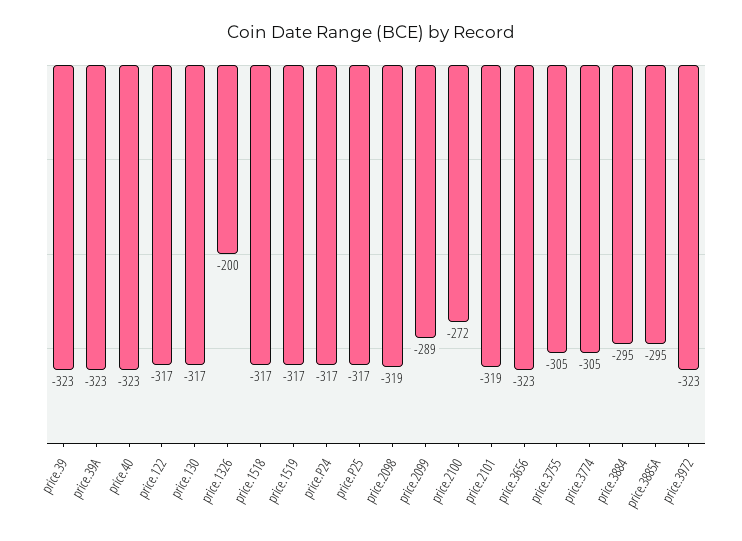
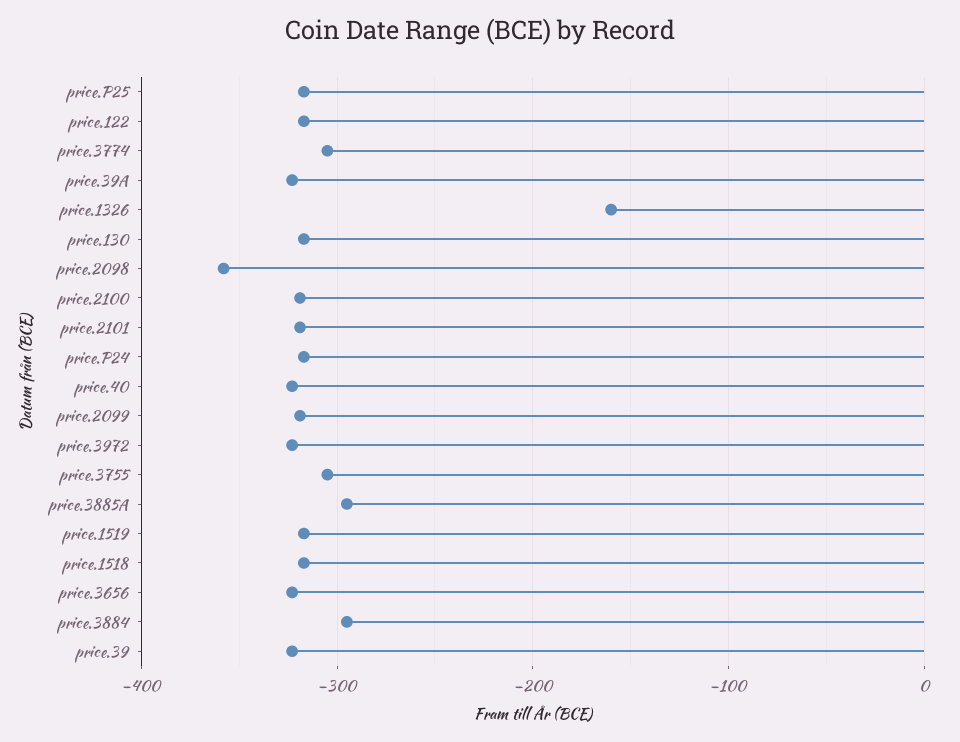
price.1326: -200 -> -160
price.2098: -319 -> -360
price.2099: -289 -> -320
price.2100: -272 -> -320

